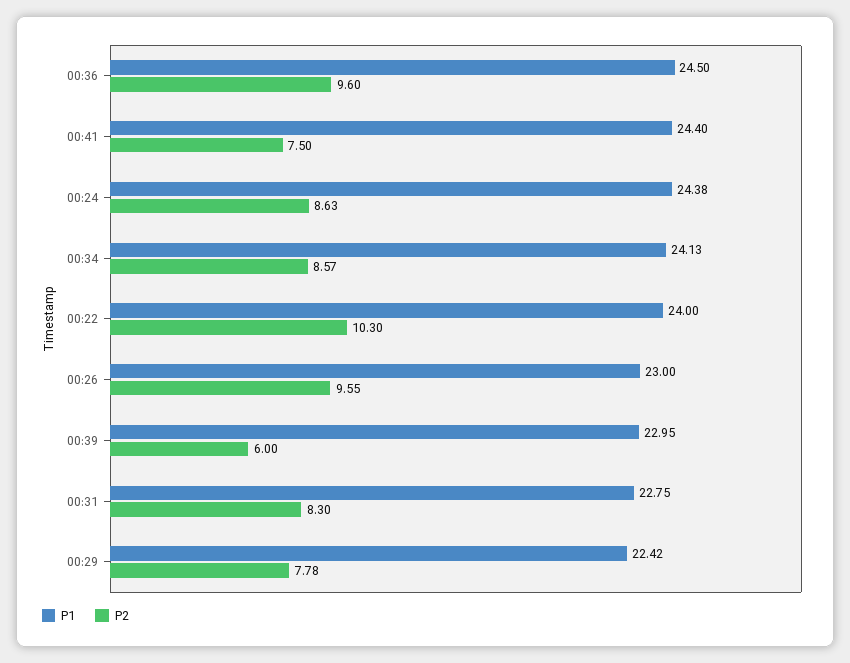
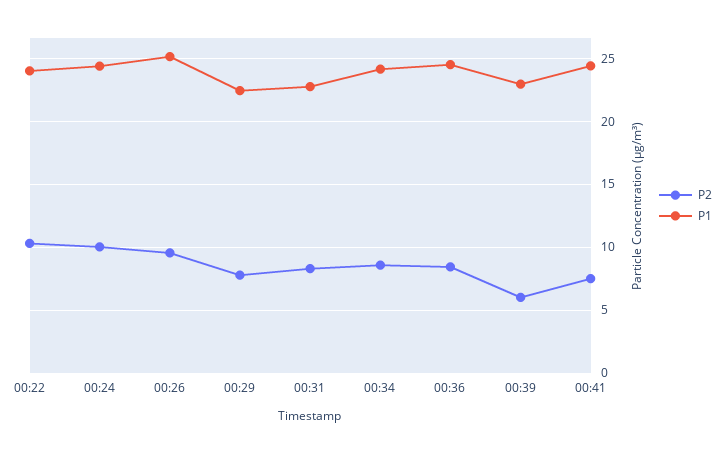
P2, 00:36: 9.6 -> 8.5
P2, 00:24: 8.63 -> 10
P1, 00:26: 23 -> 25

